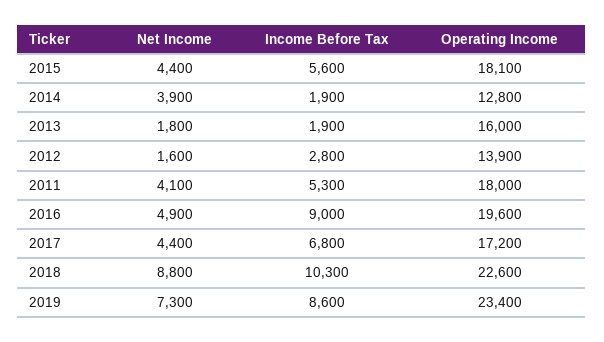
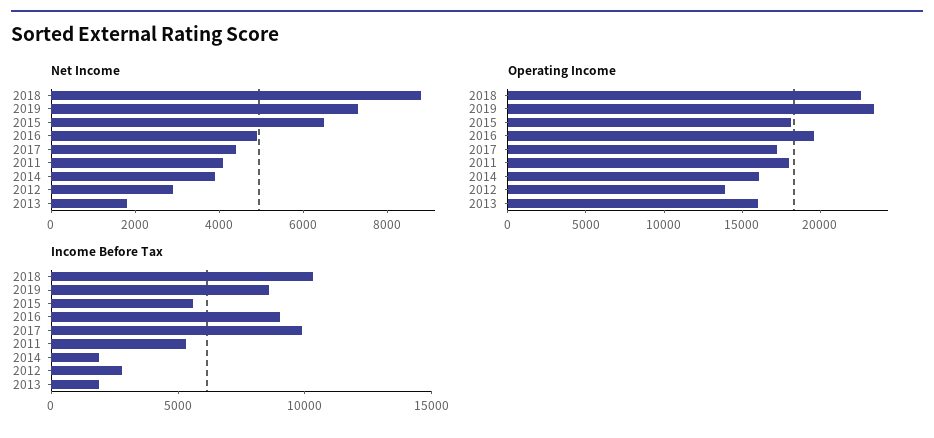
Net Income, 2015: 4400 -> 6500
Operating Income, 2014: 12800 -> 16000
Net Income, 2012: 1600 -> 3000
Income Before Tax, 2017: 6800 -> 10000

